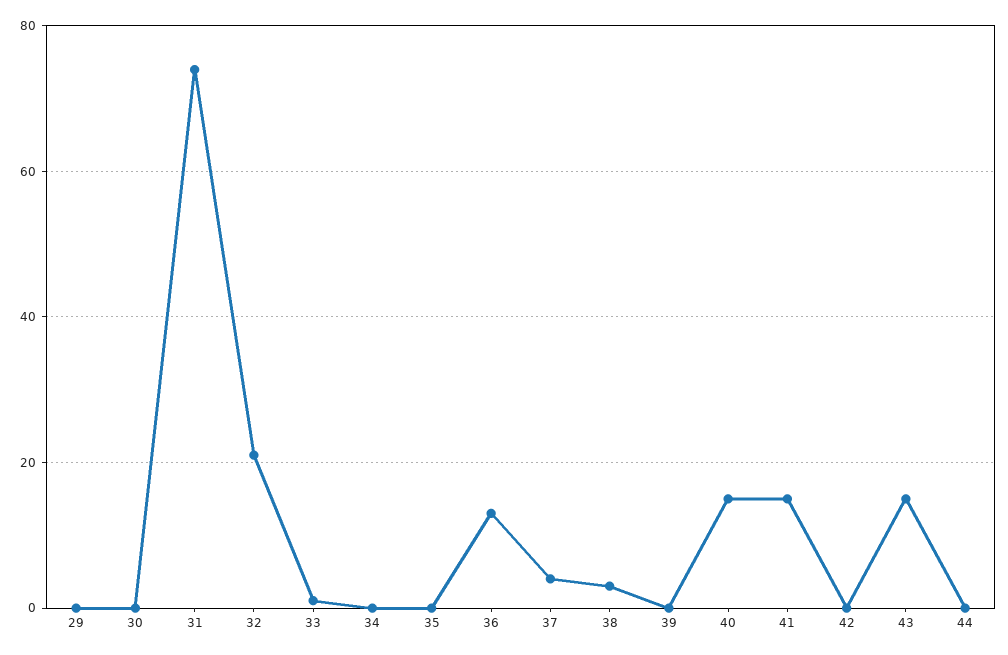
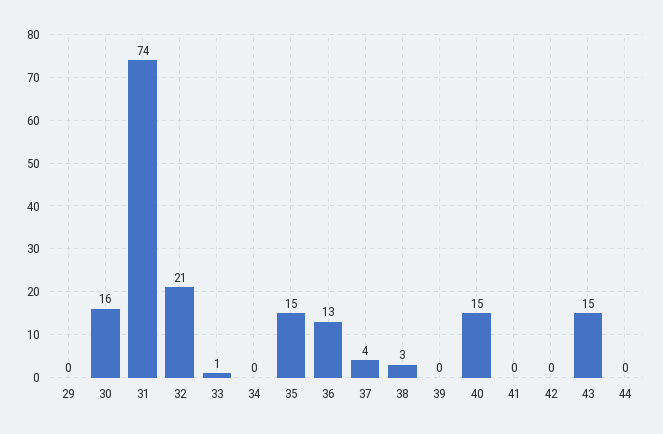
30: 0 -> 16
35: 0 -> 15
41: 15 -> 0

